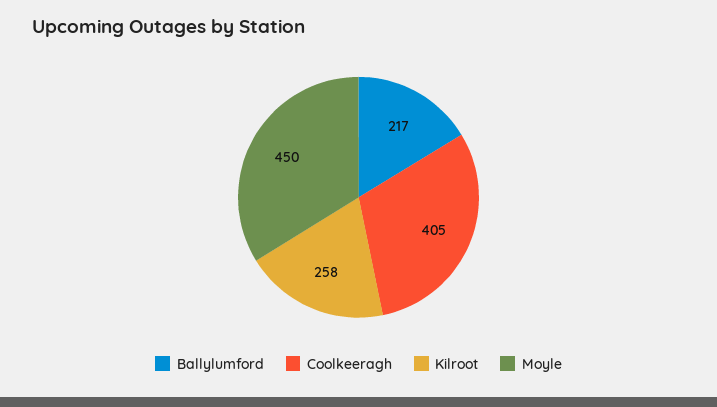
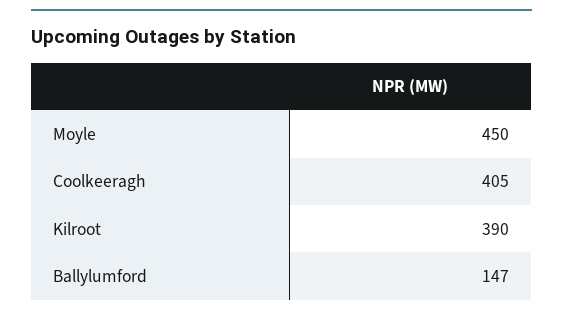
Ballylumford: 217 -> 147
Kilroot: 258 -> 390

